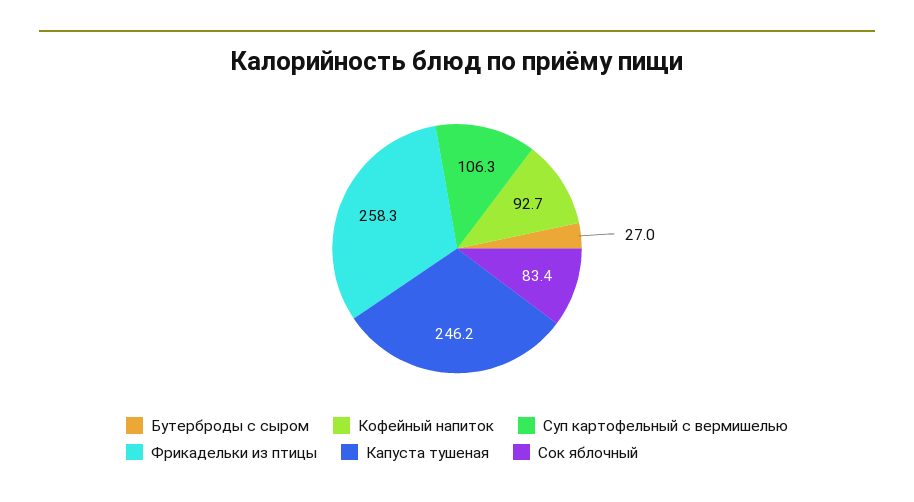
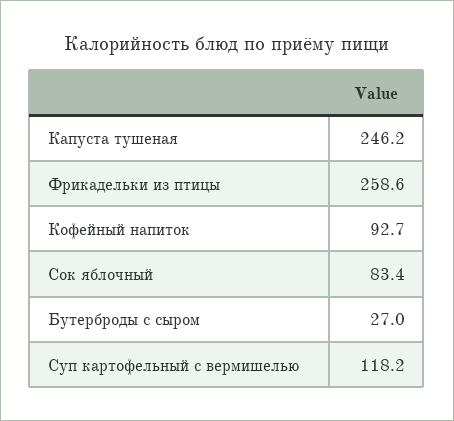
Суп картофельный с вермишелью: 106.3 -> 118.2
Фрикадельки из птицы: 258.3 -> 258.6

